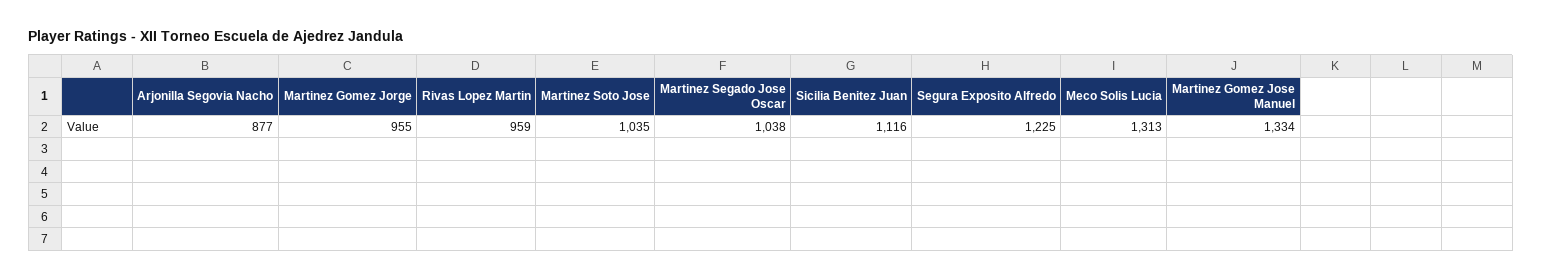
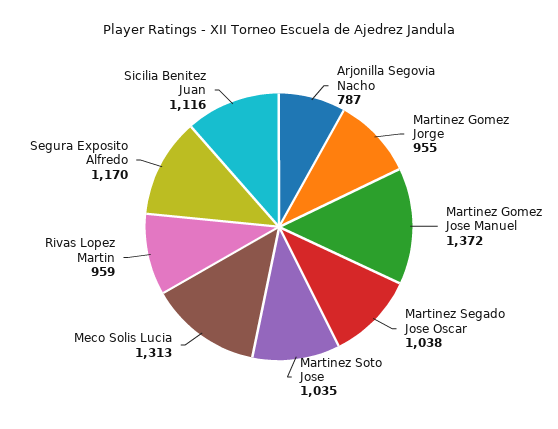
Arjonilla Segovia Nacho: 877 -> 787
Segura Exposito Alfredo: 1225 -> 1170
Martinez Gomez Jose Manuel: 1334 -> 1372

